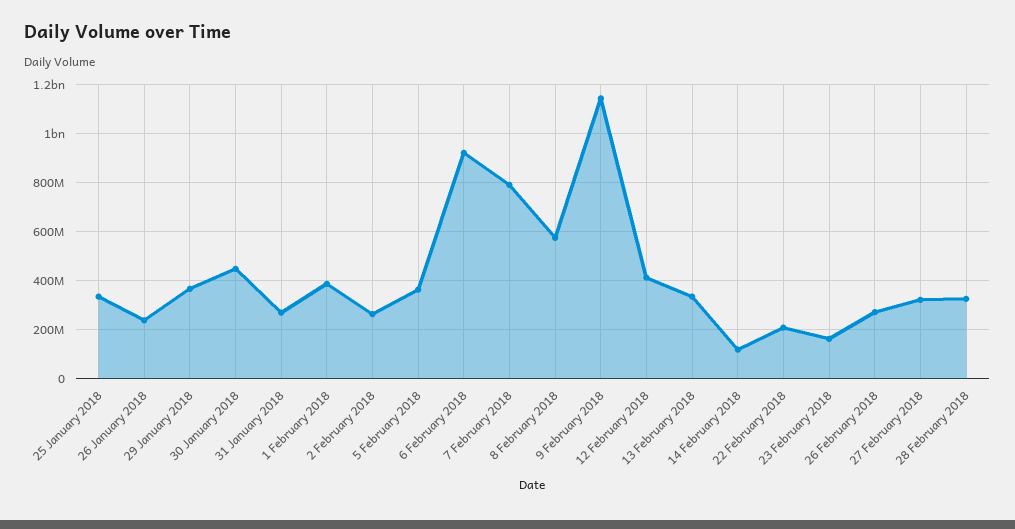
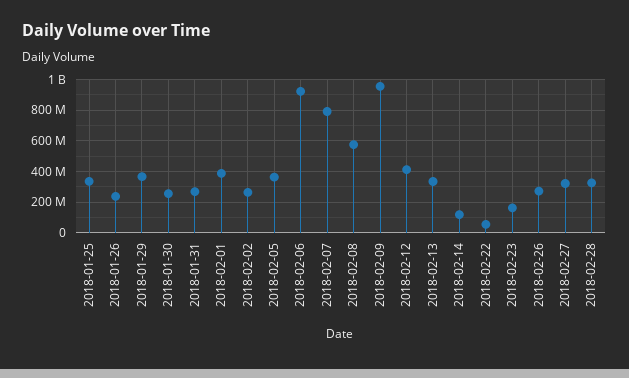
30 January 2018: 450000000 -> 250000000
9 February 2018: 1150000000 -> 950000000
22 February 2018: 200000000 -> 50000000

